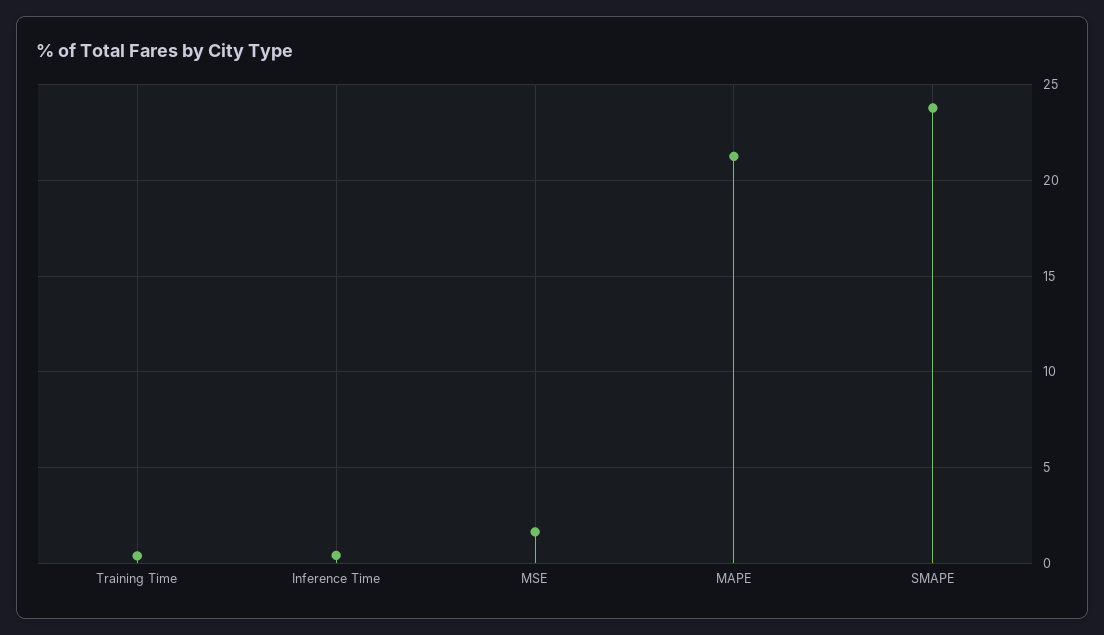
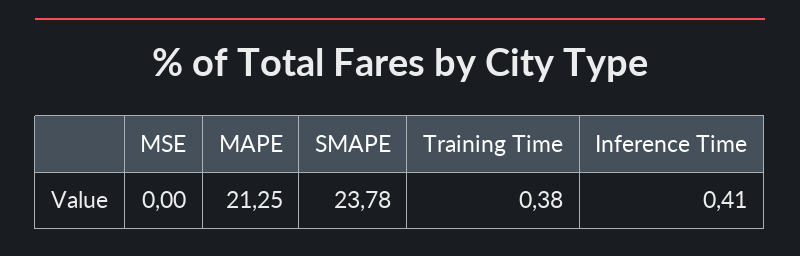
MSE: 1.5 -> 0

